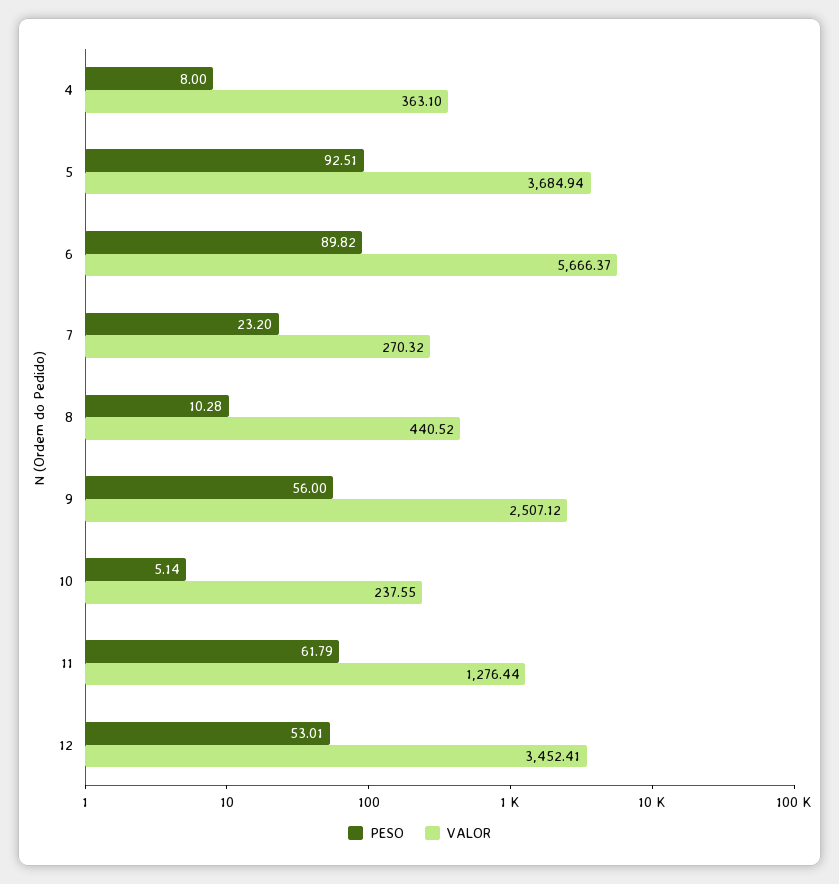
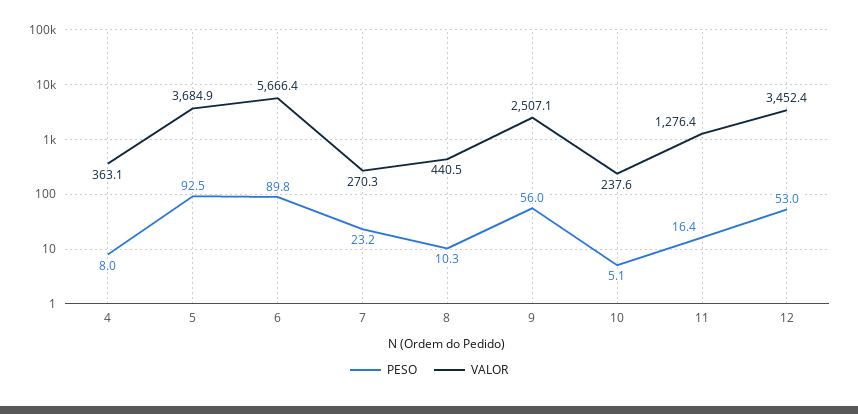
PESO, 11: 61.79 -> 16.4

